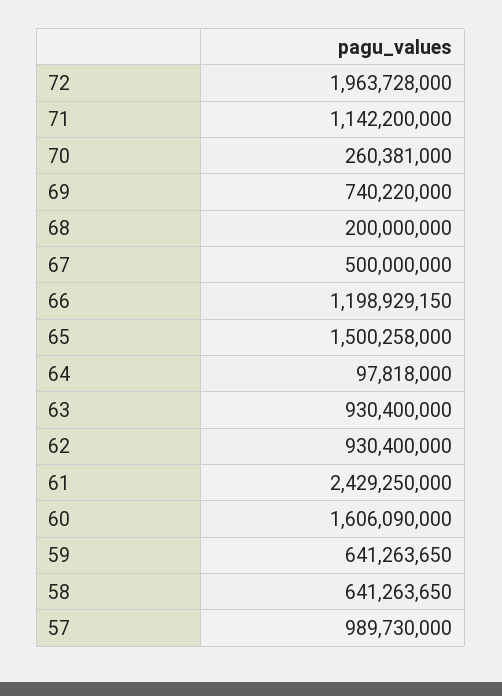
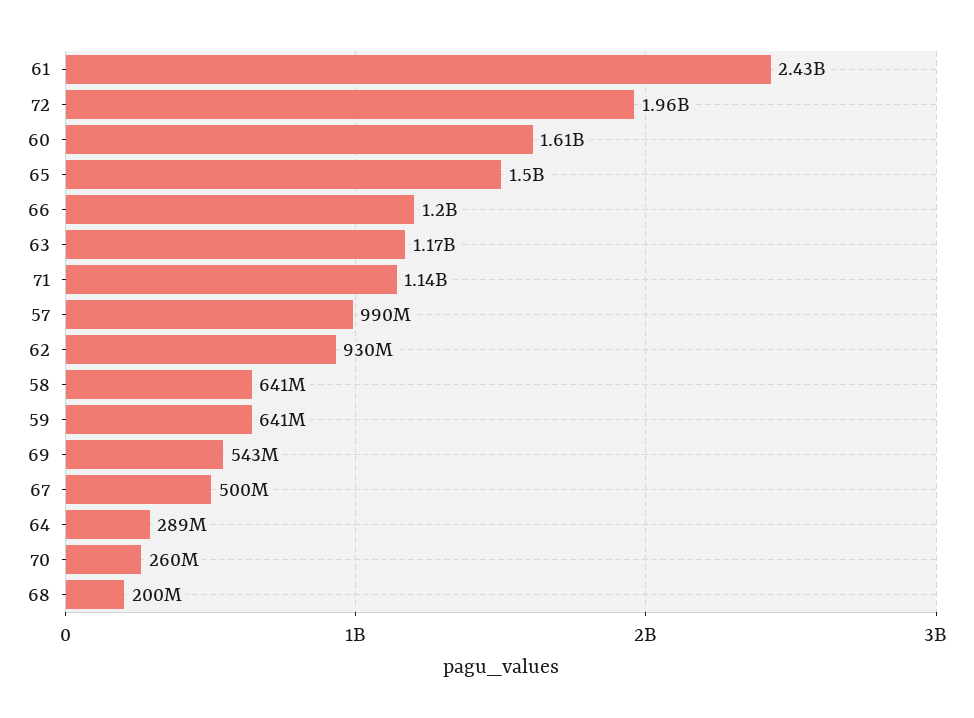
69: 740220000 -> 543000000
64: 97818000 -> 289000000
63: 930400000 -> 1170000000

